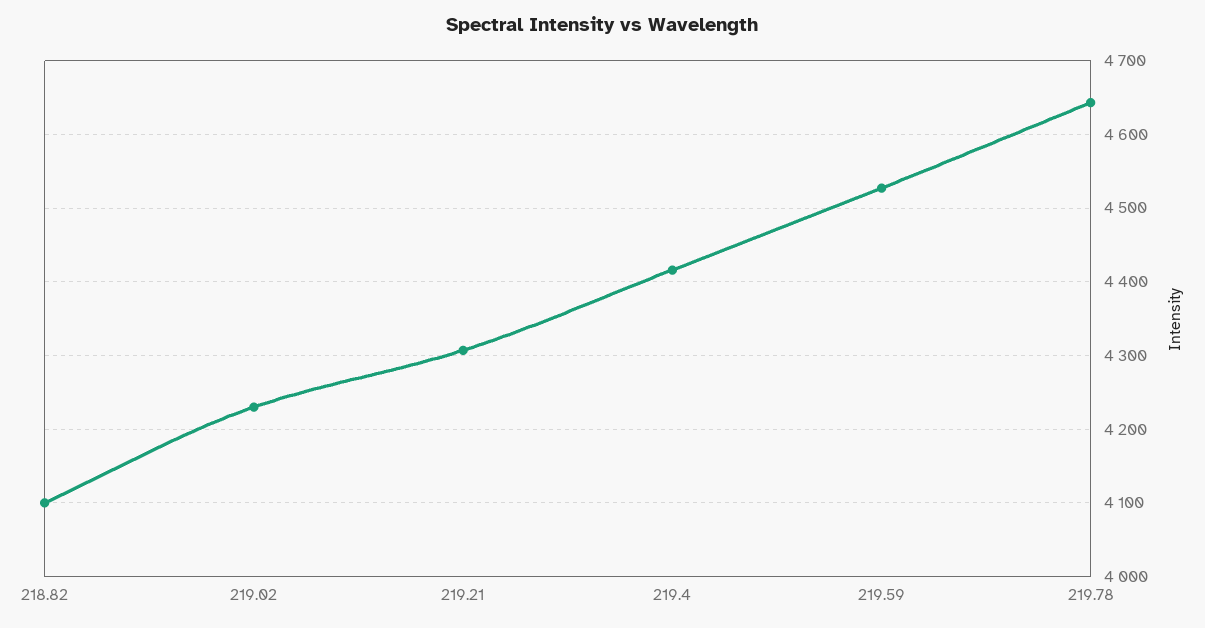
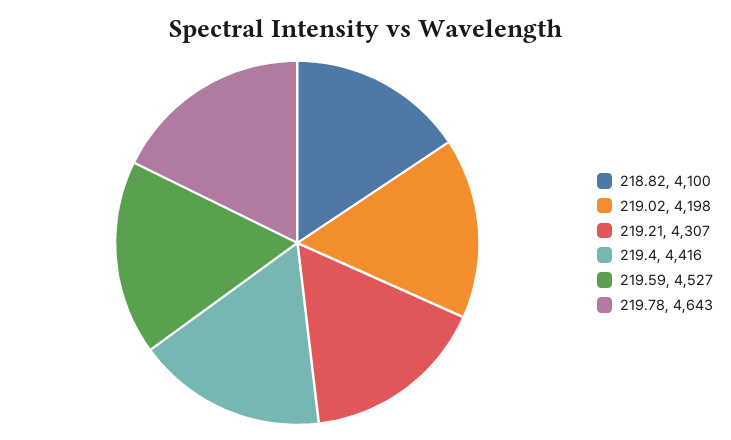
219.02: 4230 -> 4198

